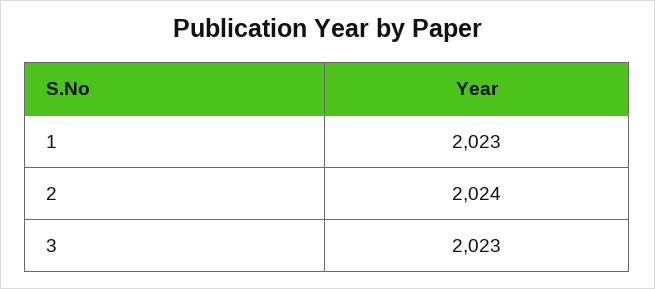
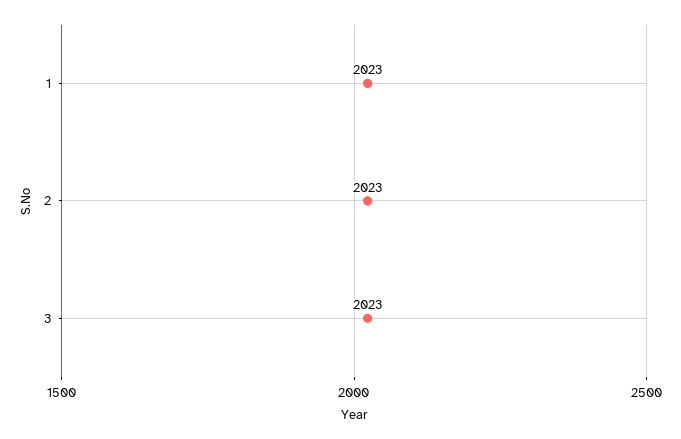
2: 2024 -> 2023

